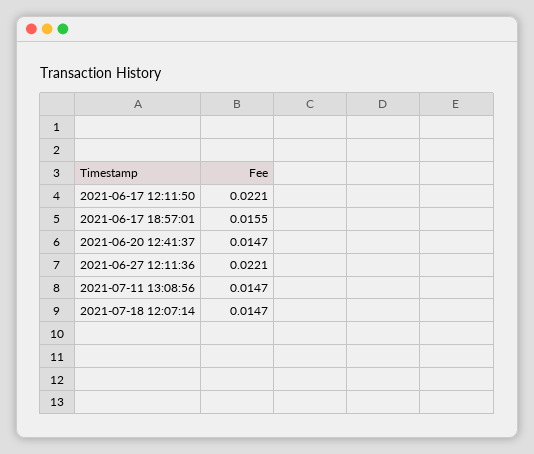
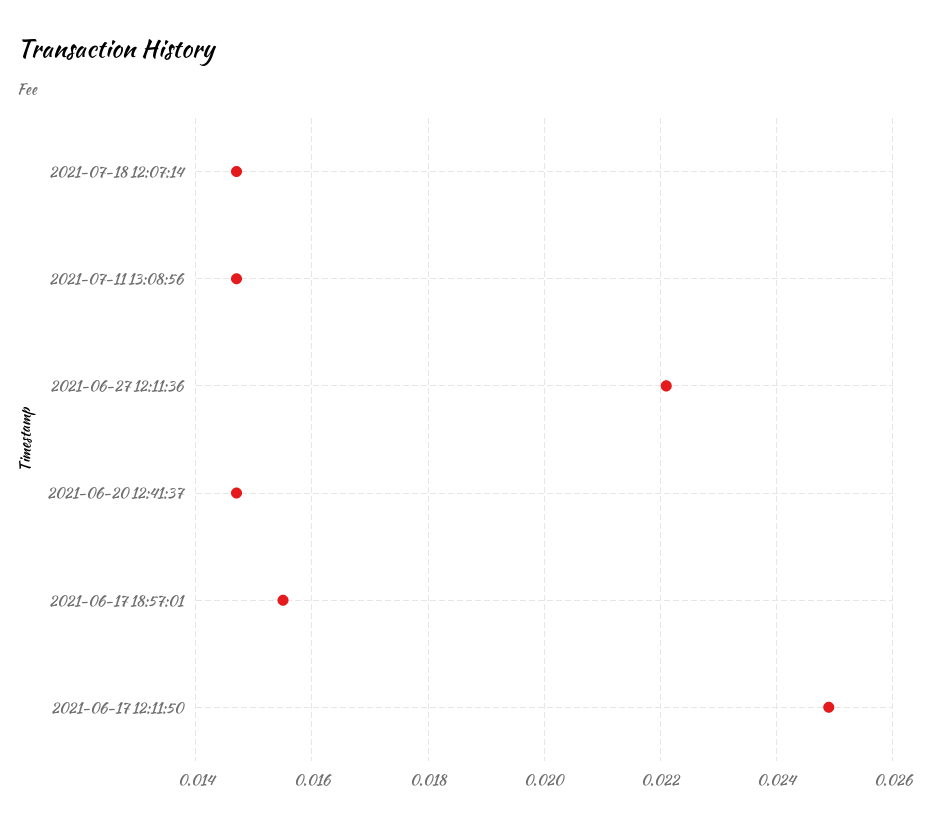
2021-06-17 12:11:50: 0.0221 -> 0.025

